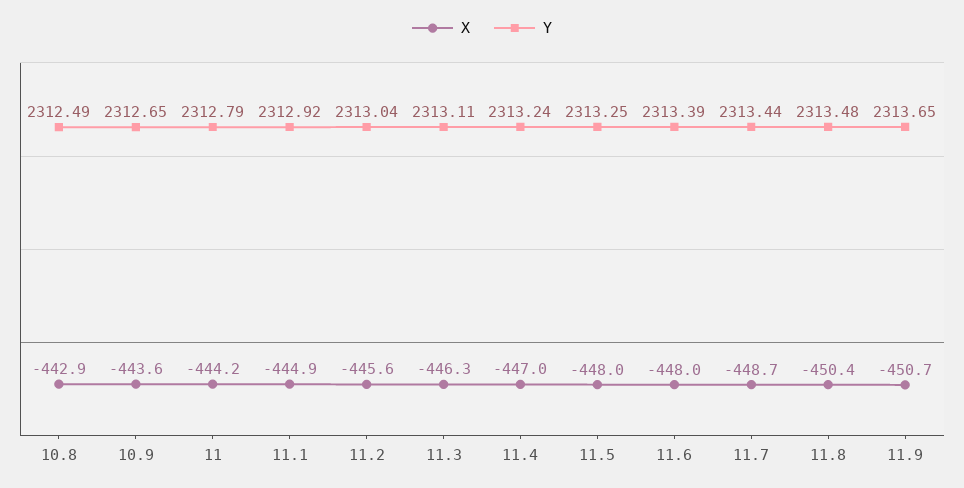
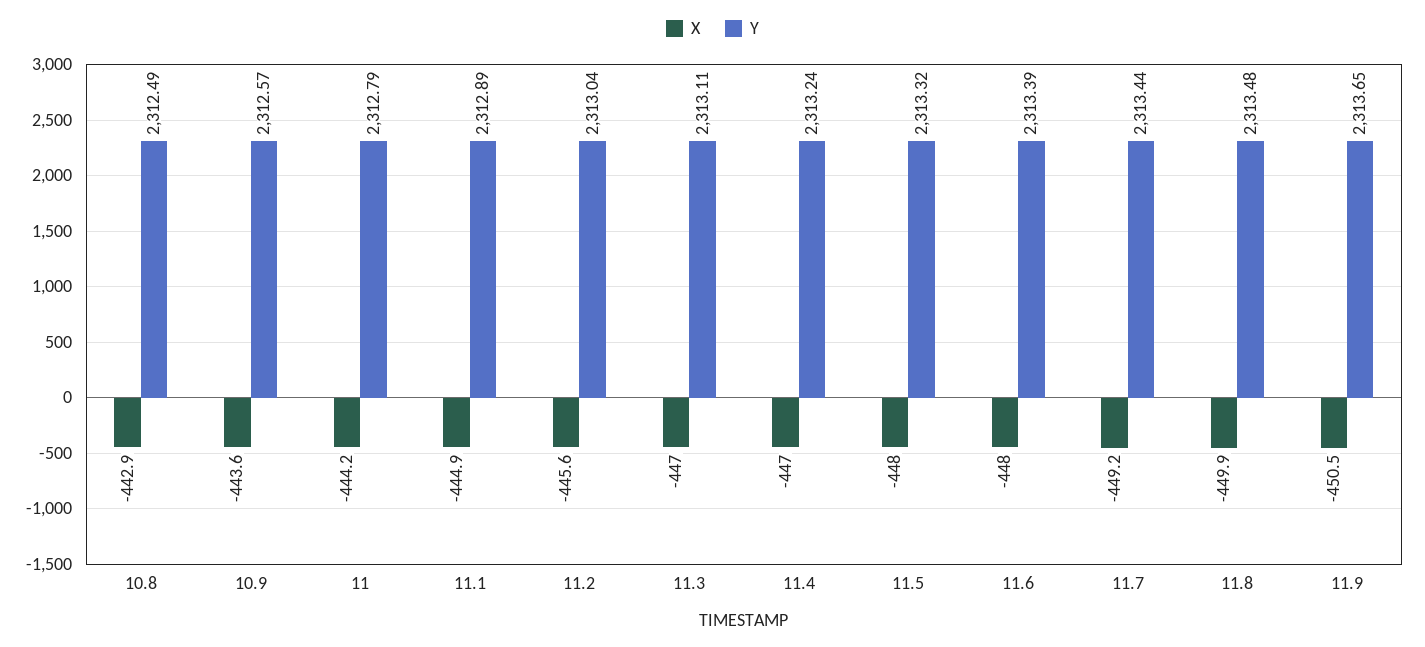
Y, 10.9: 2312.65 -> 2312.57
Y, 11.1: 2312.92 -> 2312.89
X, 11.3: -446.3 -> -447
Y, 11.5: 2313.25 -> 2313.32
X, 11.7: -448.7 -> -449.2
X, 11.8: -450.4 -> -449.9
X, 11.9: -450.7 -> -450.5

